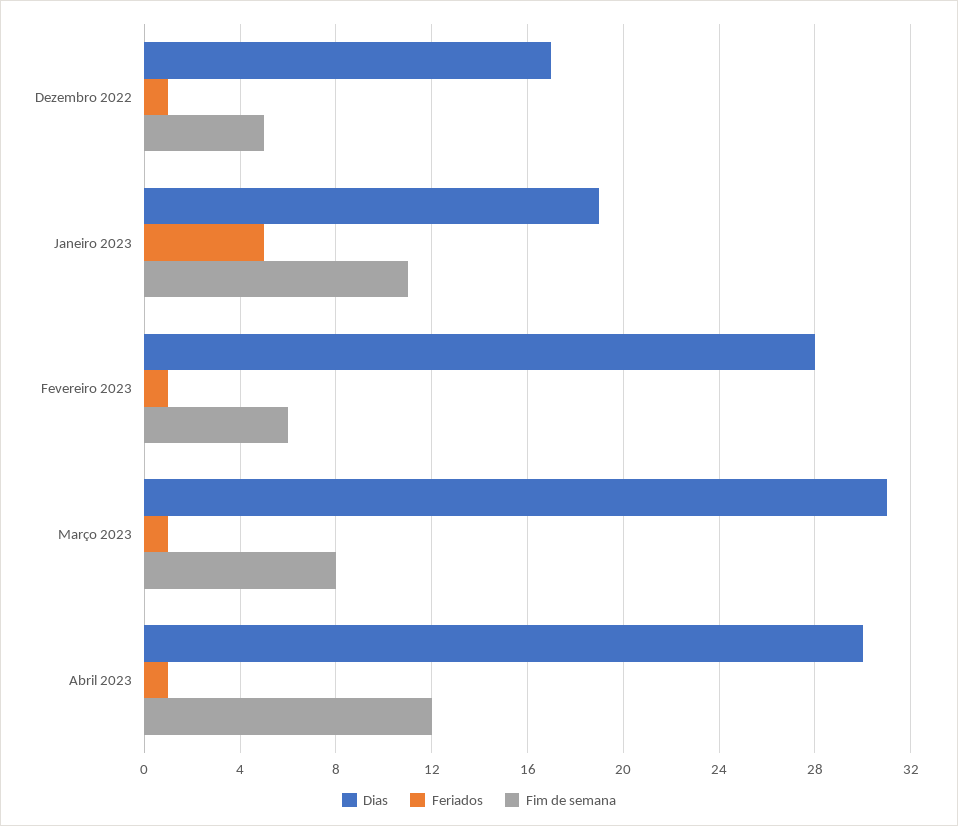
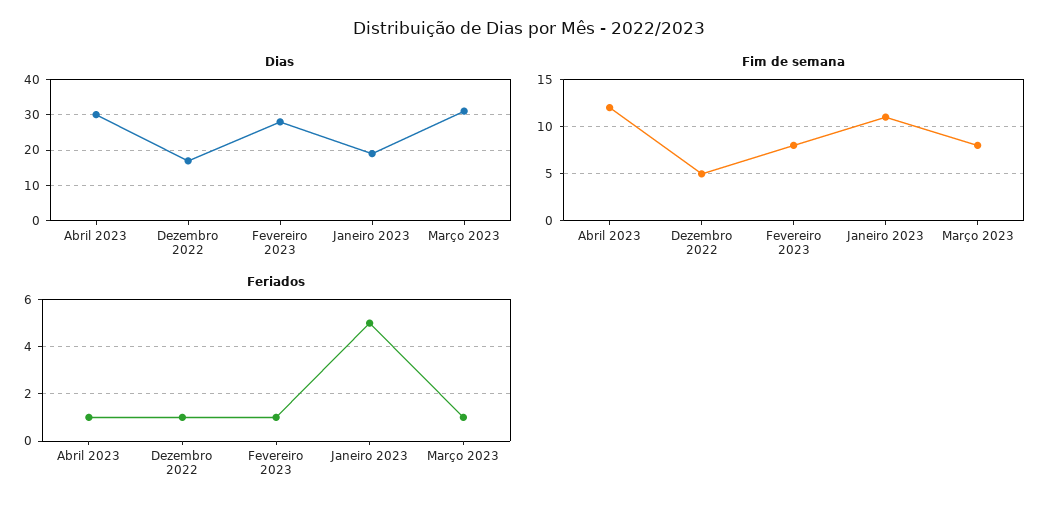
Fim de semana, Fevereiro 2023: 6 -> 8

